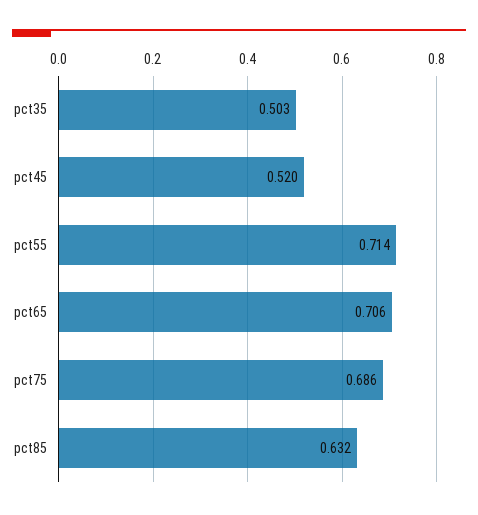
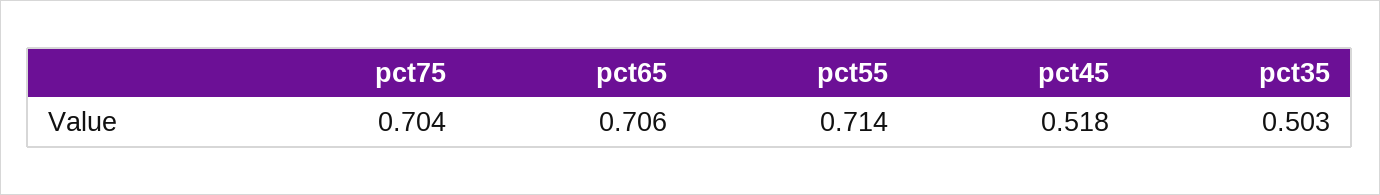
pct45: 0.52 -> 0.518
pct75: 0.686 -> 0.704
pct85: 0.632 -> none

